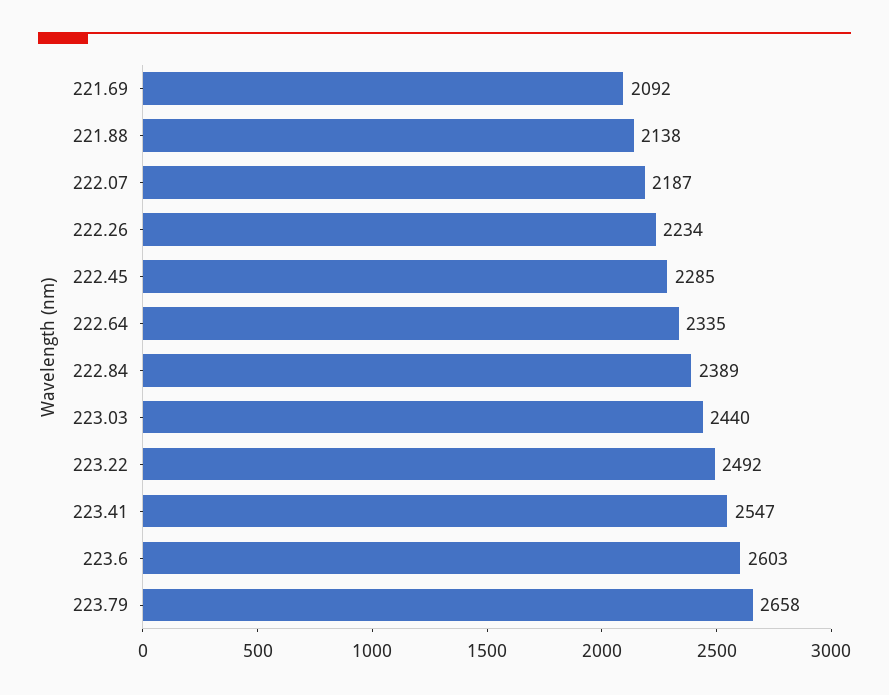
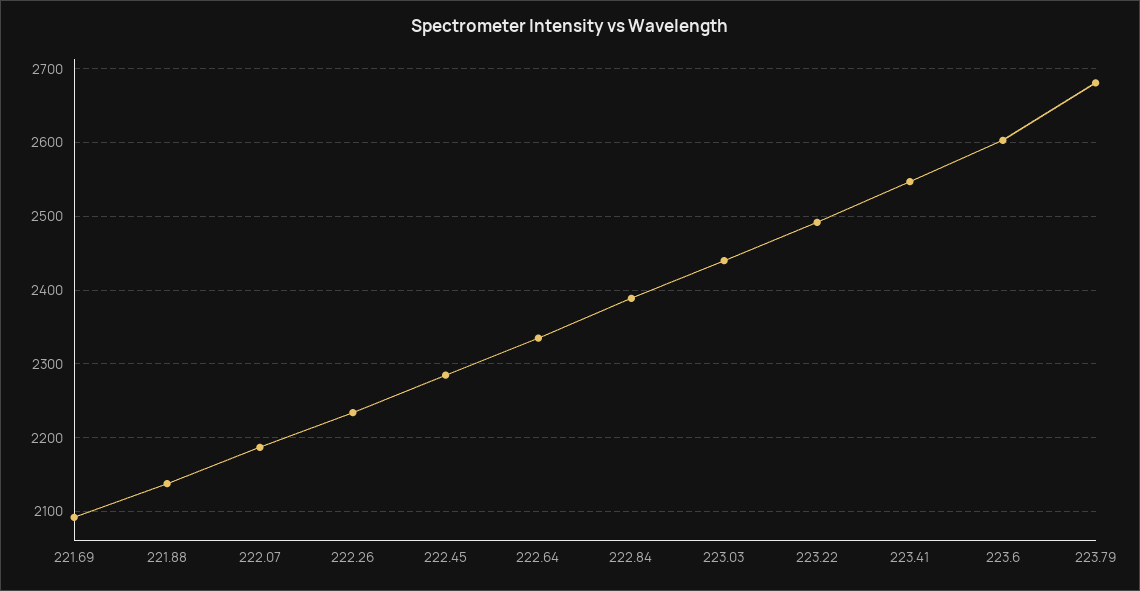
223.79: 2658 -> 2680

